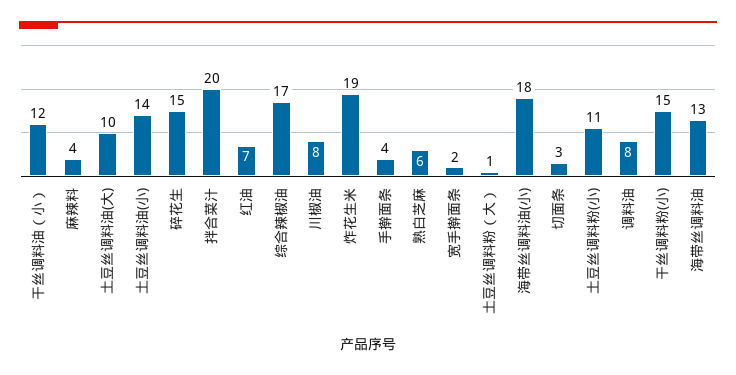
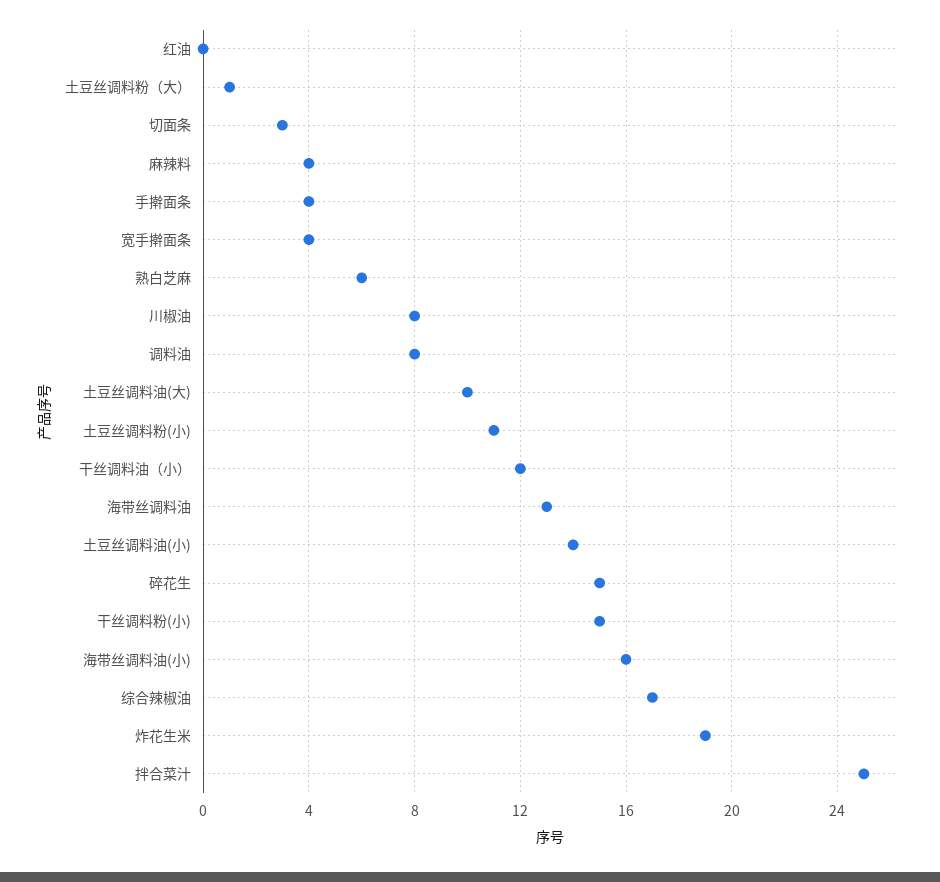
拌合菜汁: 20 -> 25
红油: 7 -> 0
宽手擀面条: 2 -> 4
海带丝调料油(小): 18 -> 16

